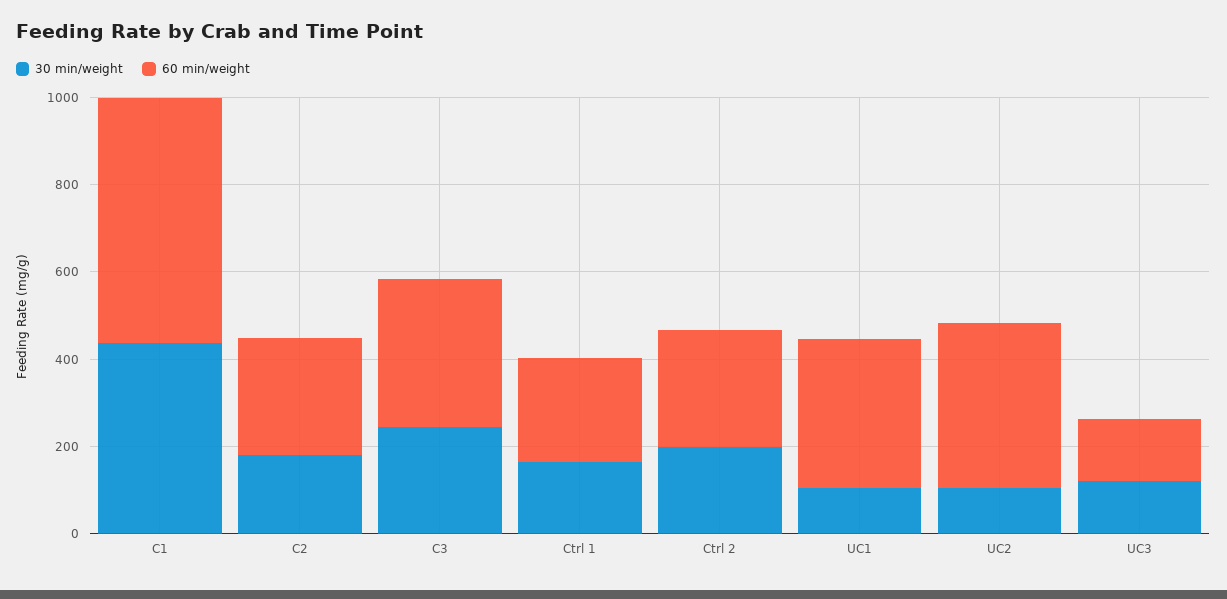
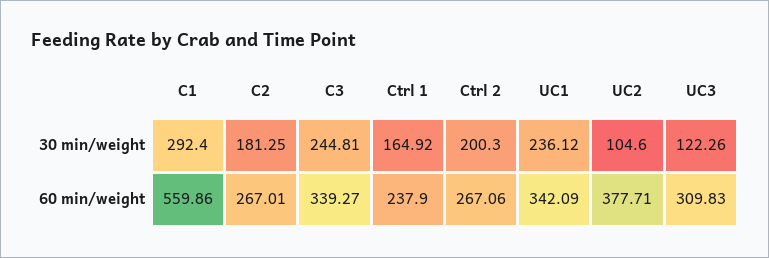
30 min/weight, C1: 450 -> 292.4
30 min/weight, UC1: 100 -> 236.12
60 min/weight, UC3: 150 -> 309.83

